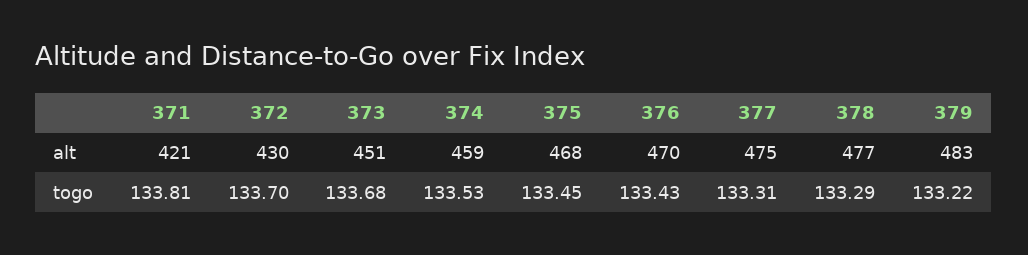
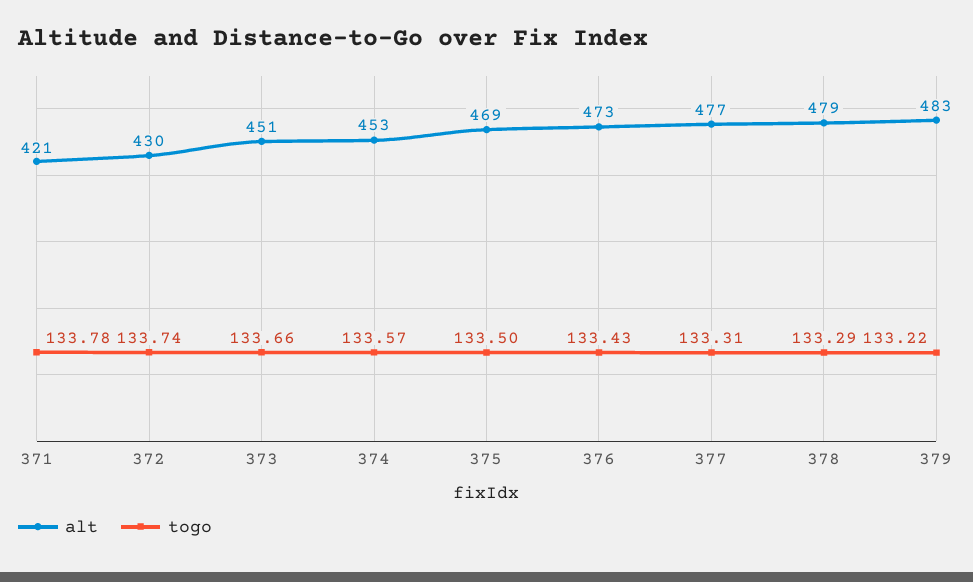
alt, 374: 459 -> 453
alt, 375: 468 -> 469
alt, 376: 470 -> 473
alt, 377: 475 -> 477
alt, 378: 477 -> 479
togo, 371: 133.81 -> 133.78
togo, 372: 133.7 -> 133.74
togo, 373: 133.68 -> 133.66
togo, 374: 133.53 -> 133.57
togo, 375: 133.45 -> 133.5

